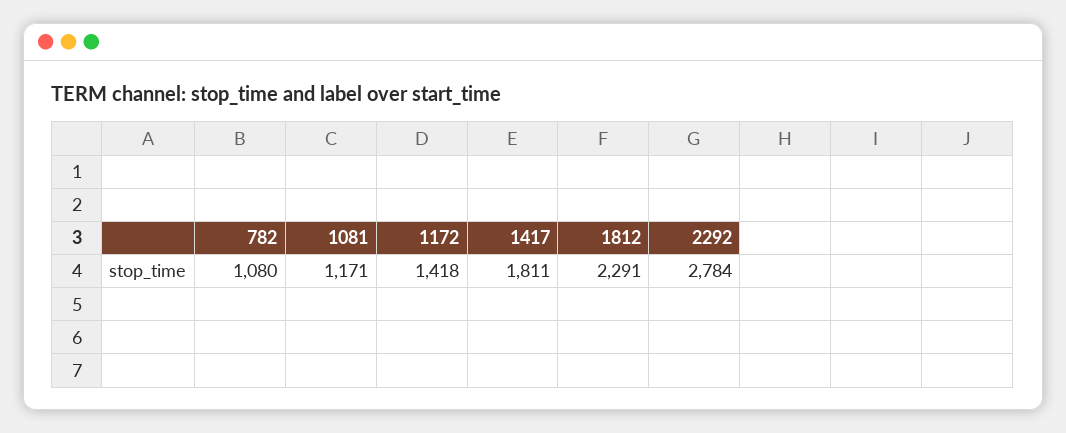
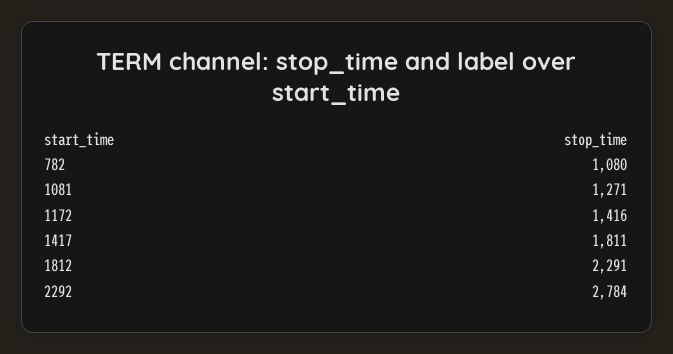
1081: 1171 -> 1271
1172: 1418 -> 1416

